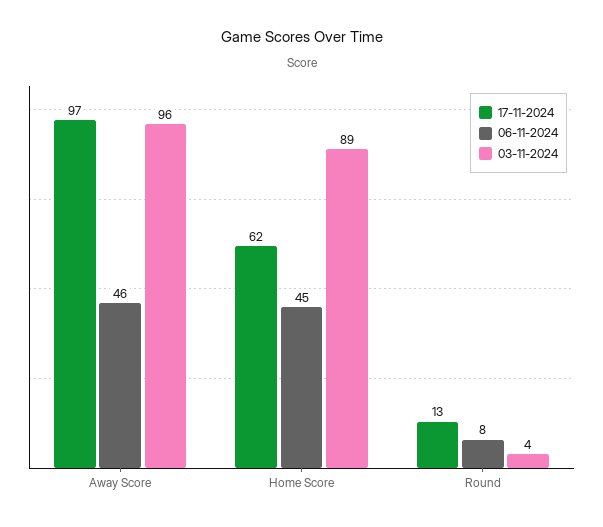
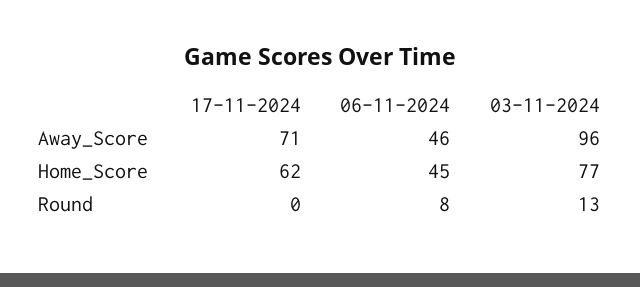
17-11-2024, Away Score: 97 -> 71
03-11-2024, Home Score: 89 -> 77
17-11-2024, Round: 13 -> 0
03-11-2024, Round: 4 -> 13

